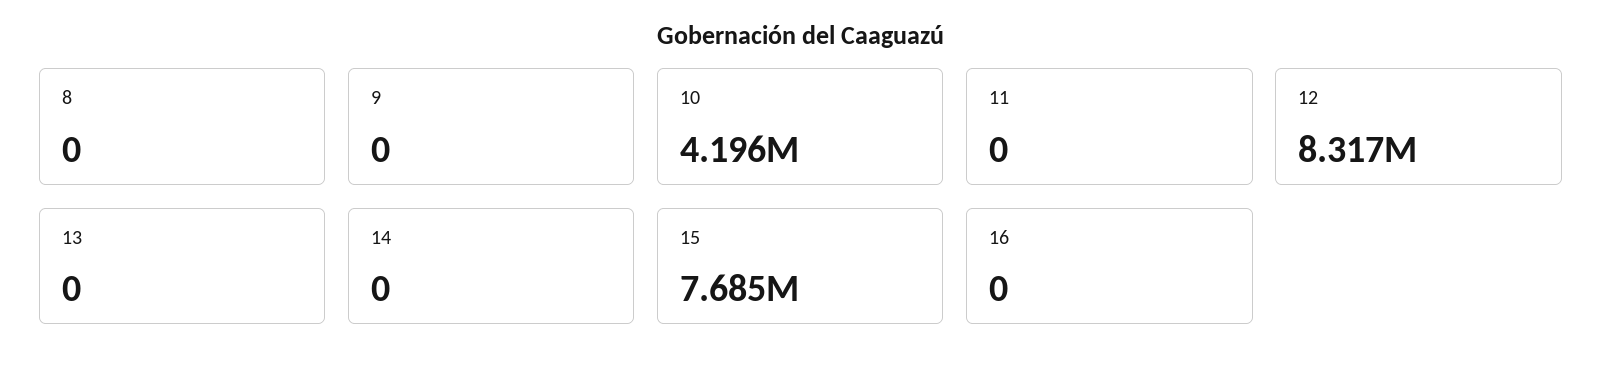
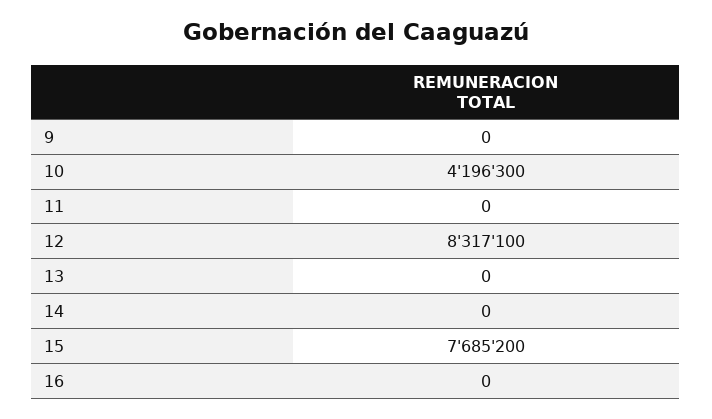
8: 0 -> none

